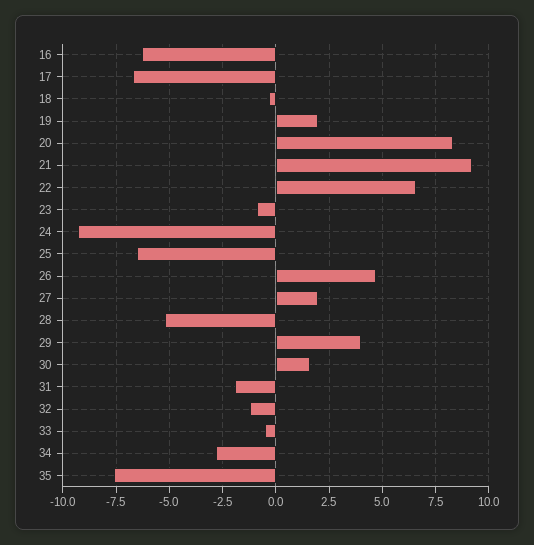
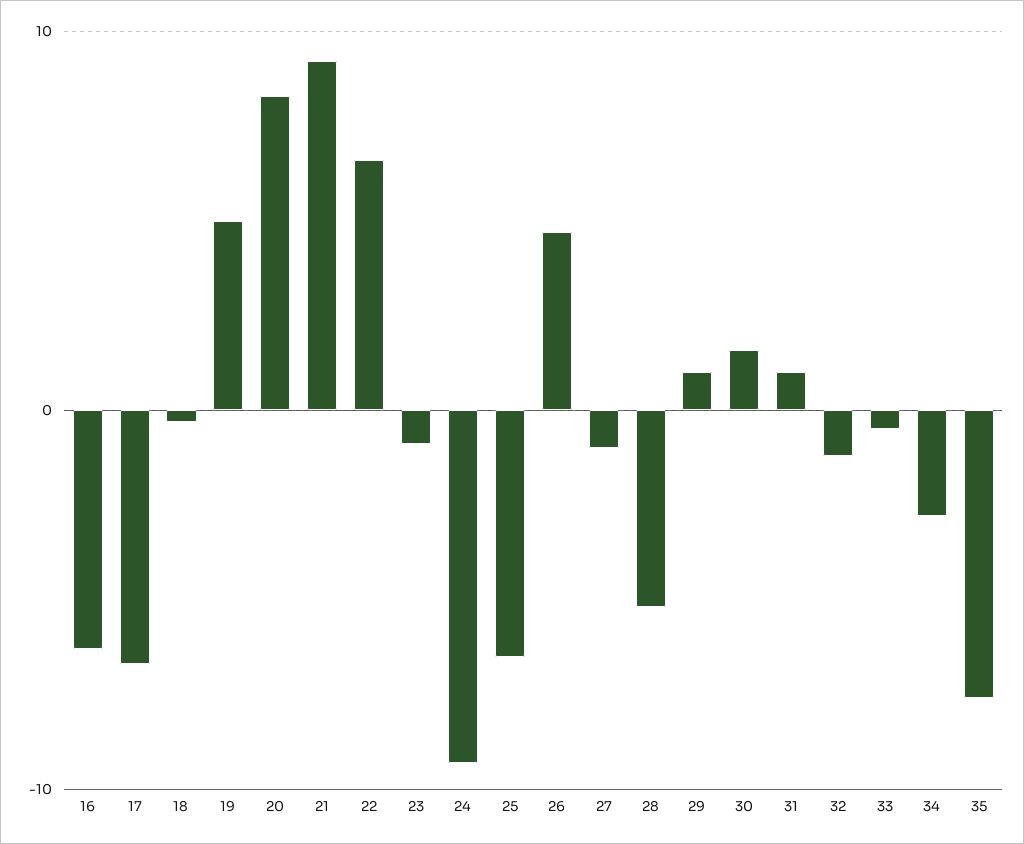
19: 2 -> 5
27: 2 -> -1
29: 4 -> 1
31: -2 -> 1

